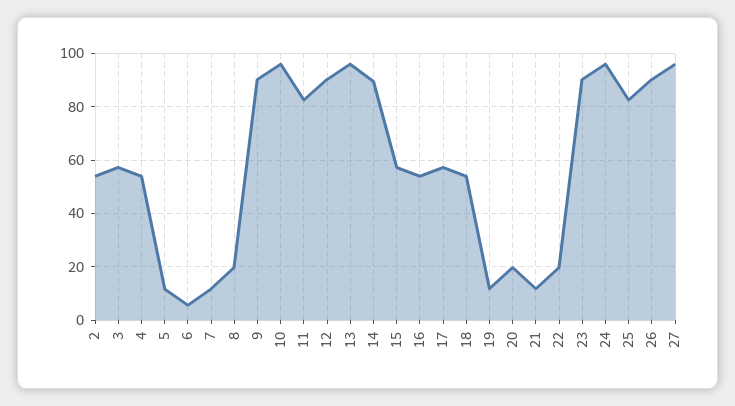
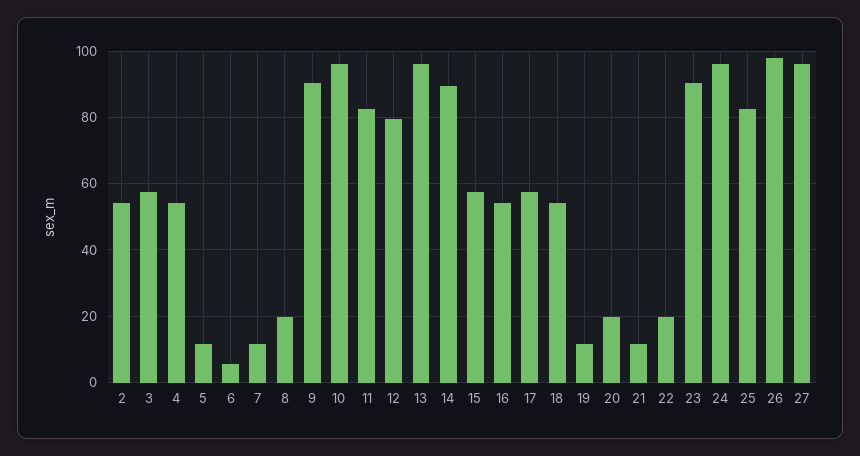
12: 90 -> 80
26: 90 -> 98

